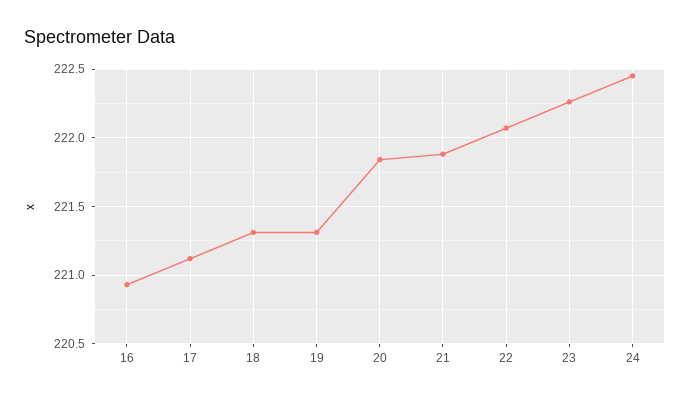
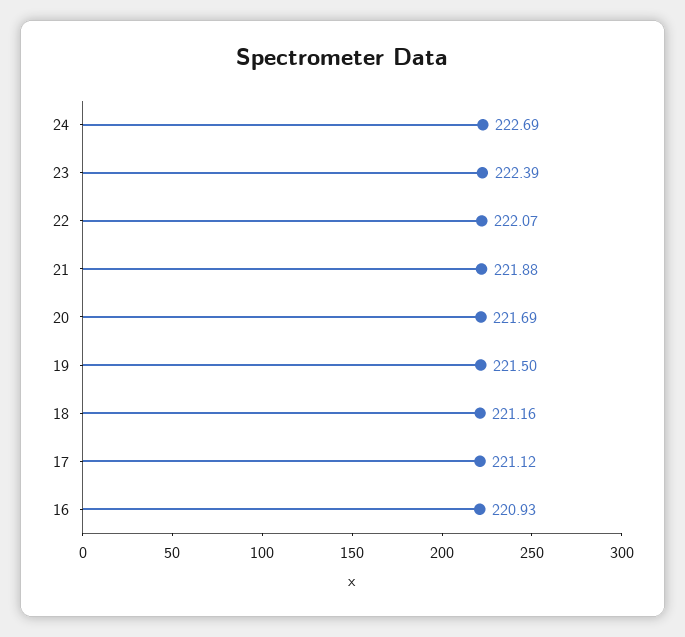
18: 221.3 -> 221.16
19: 221.3 -> 221.5
20: 221.85 -> 221.69
23: 222.25 -> 222.39
24: 222.45 -> 222.69

